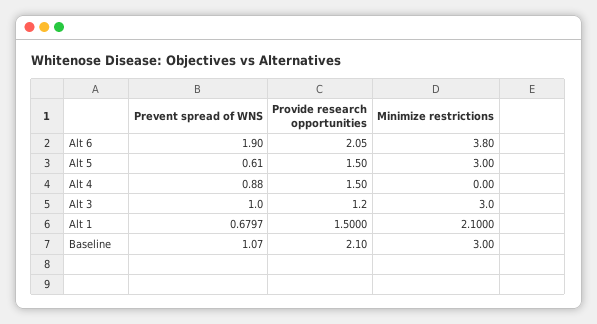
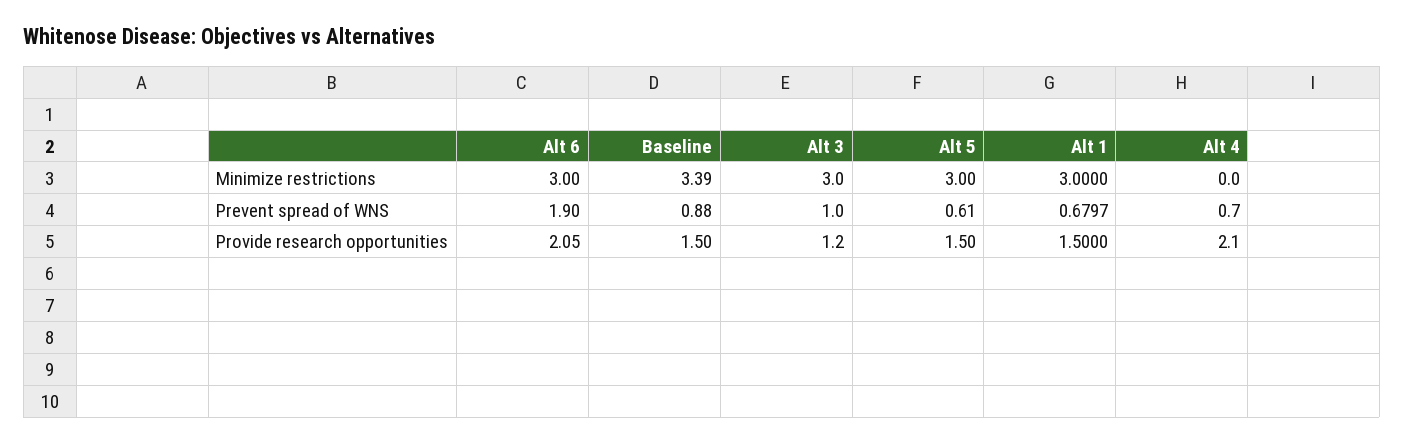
Minimize restrictions, Alt 6: 3.8 -> 3
Prevent spread of WNS, Alt 4: 0.88 -> 0.7
Provide research opportunities, Alt 4: 1.5 -> 2.1
Minimize restrictions, Alt 1: 2.1 -> 3
Prevent spread of WNS, Baseline: 1.07 -> 0.88
Provide research opportunities, Baseline: 2.1 -> 1.5
Minimize restrictions, Baseline: 3 -> 3.39

